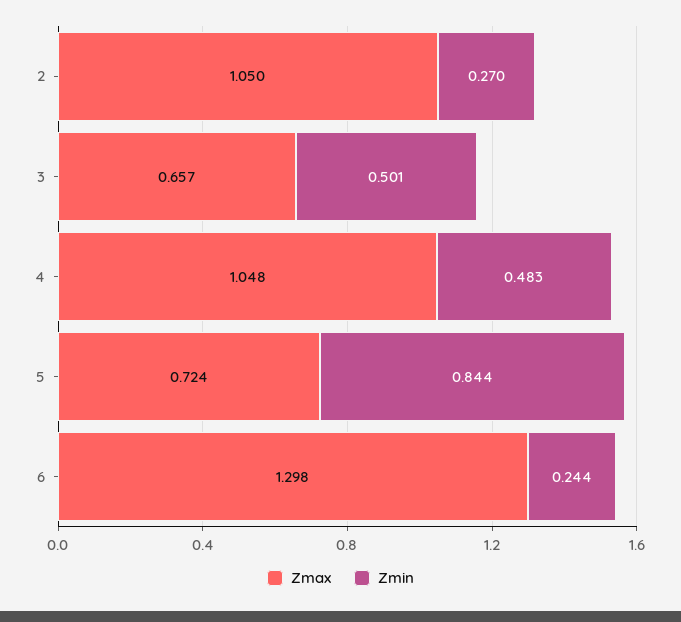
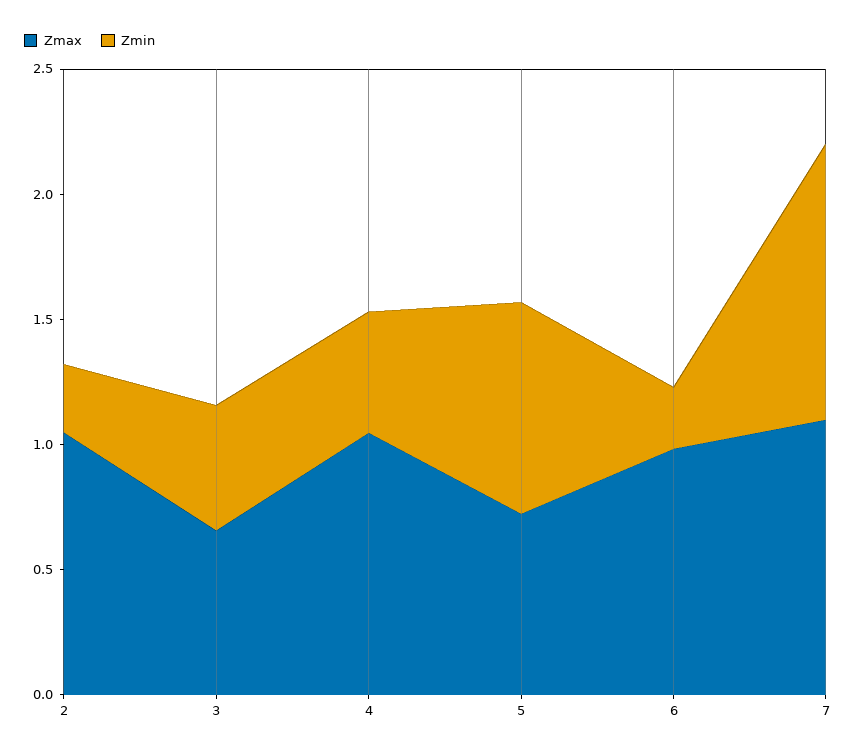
Zmax, 6: 1.298 -> 1
Zmax, 7: none -> 1.1
Zmin, 7: none -> 1.1

